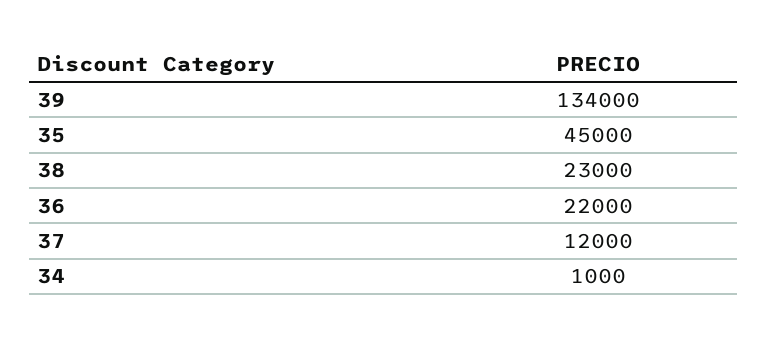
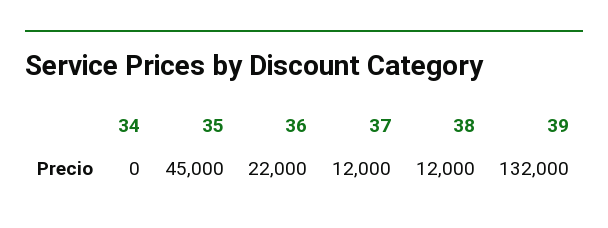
39: 134000 -> 132000
38: 23000 -> 12000
34: 1000 -> 0

